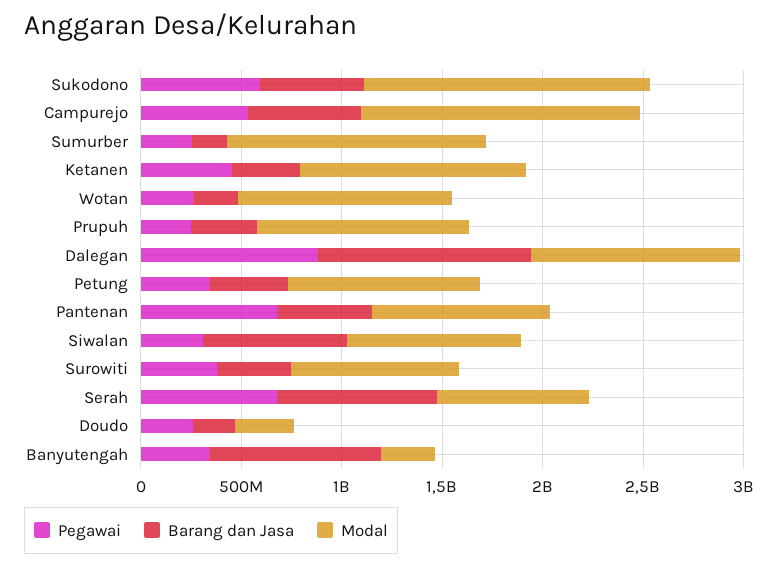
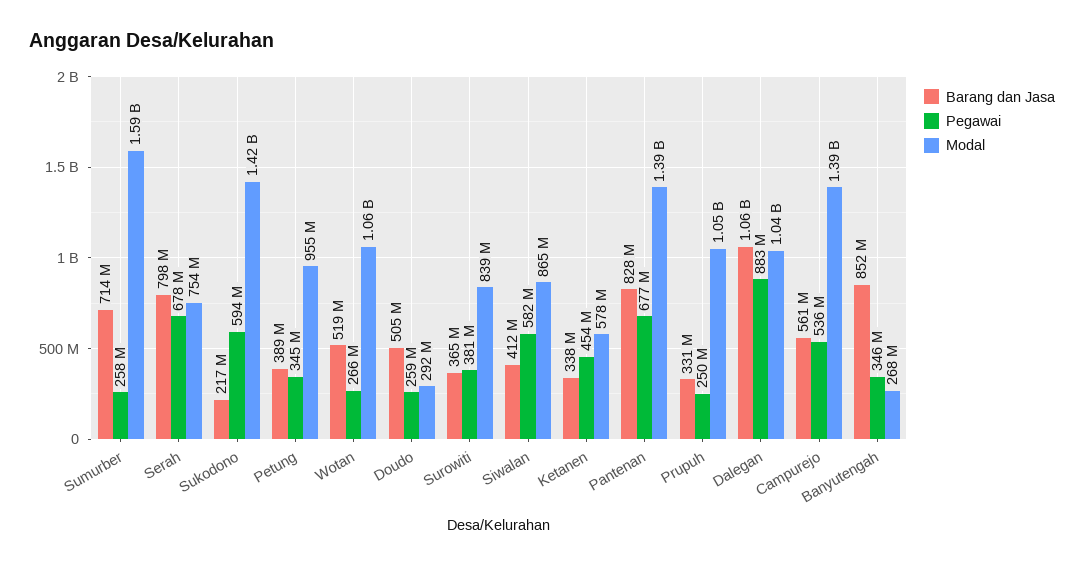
Barang dan Jasa, Sukodono: 500000000 -> 217000000
Barang dan Jasa, Sumurber: 200000000 -> 714000000
Modal, Sumurber: 1300000000 -> 1590000000
Modal, Ketanen: 1100000000 -> 578000000
Barang dan Jasa, Wotan: 200000000 -> 519000000
Barang dan Jasa, Pantenan: 500000000 -> 828000000
Modal, Pantenan: 900000000 -> 1390000000
Pegawai, Siwalan: 300000000 -> 582000000
Barang dan Jasa, Siwalan: 700000000 -> 412000000
Barang dan Jasa, Doudo: 200000000 -> 505000000

